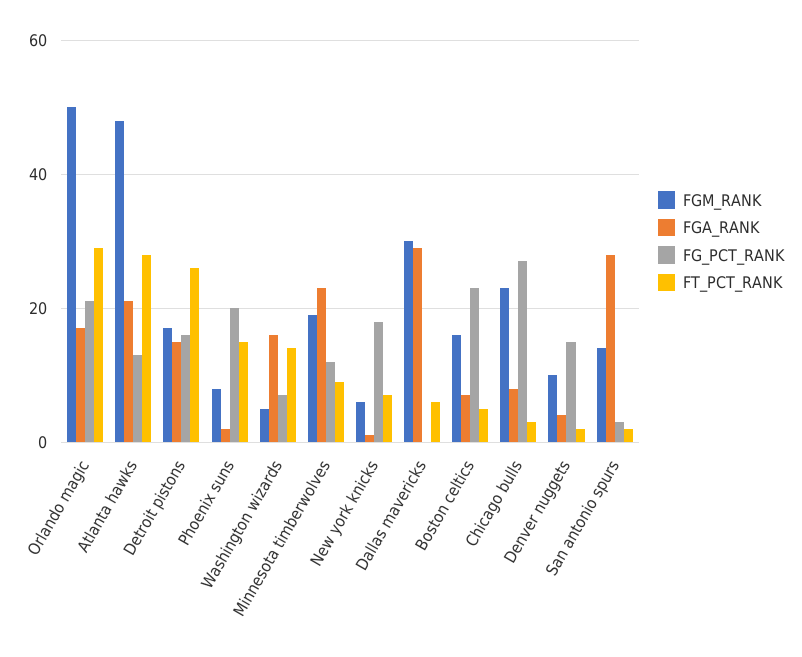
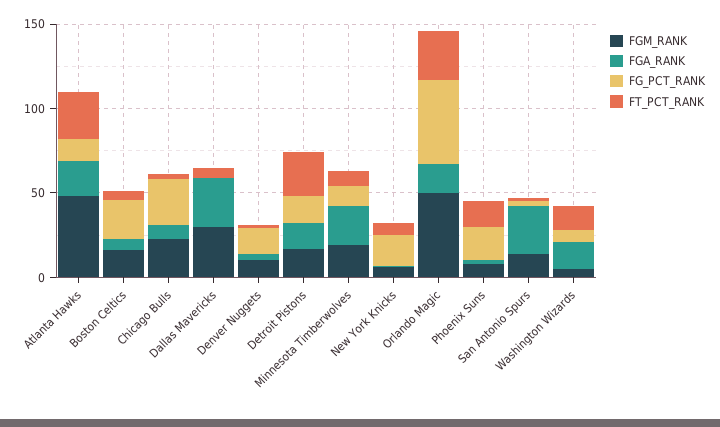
FG_PCT_RANK, Orlando magic: 20 -> 50

